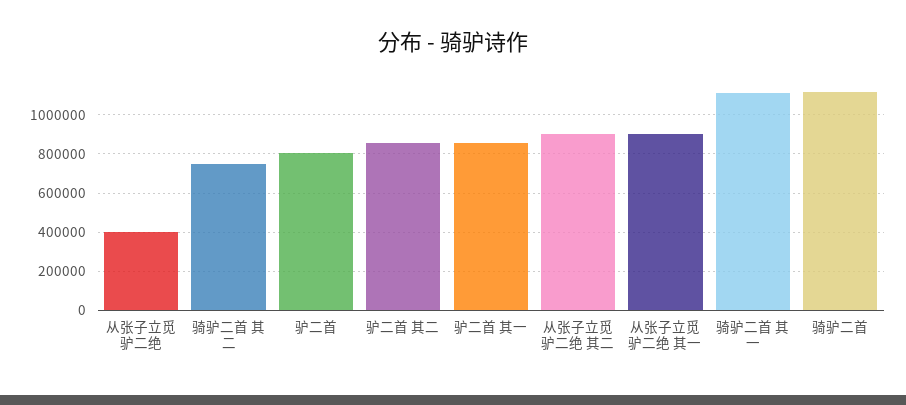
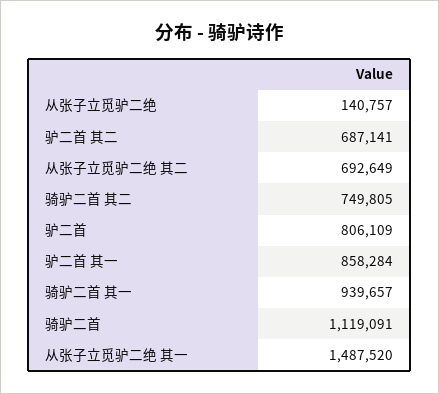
从张子立觅驴二绝: 400000 -> 140757
驴二首 其二: 850000 -> 687141
从张子立觅驴二绝 其二: 900000 -> 692649
从张子立觅驴二绝 其一: 900000 -> 1487520
骑驴二首 其一: 1100000 -> 939657

